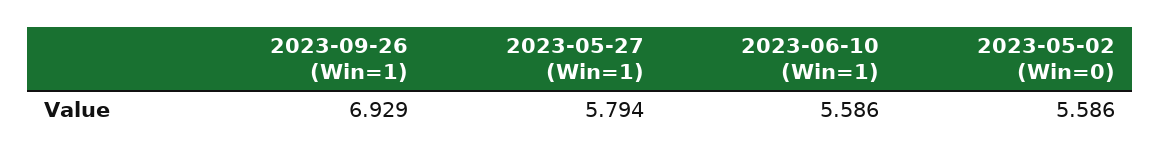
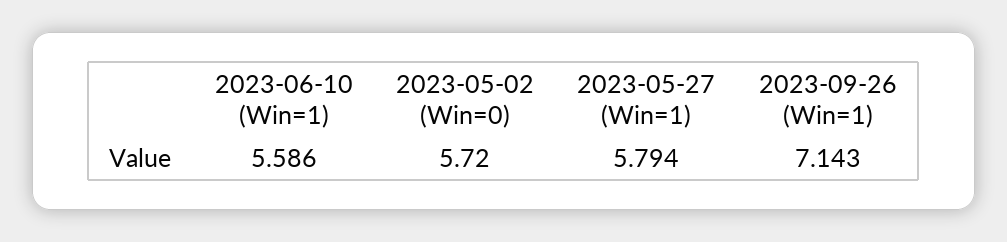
2023-09-26 (Win=1): 6.929 -> 7.143
2023-05-02 (Win=0): 5.586 -> 5.72

